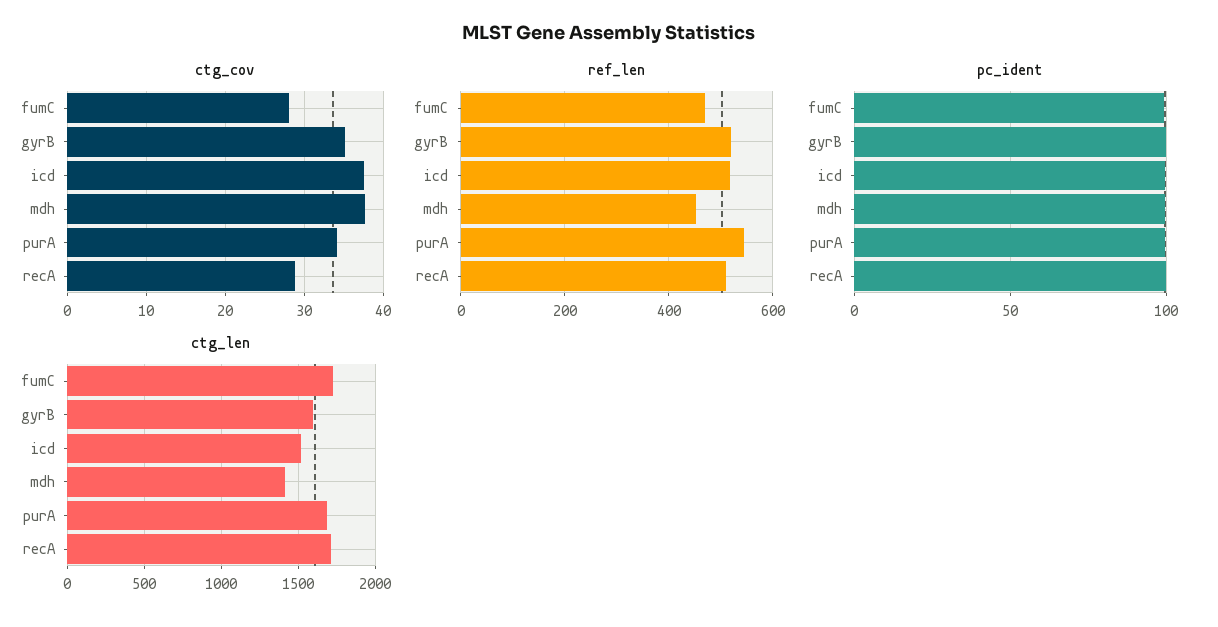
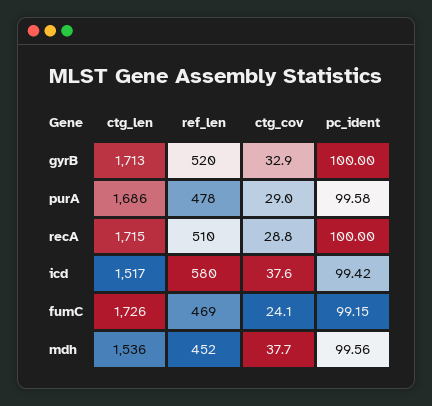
ctg_cov, fumC: 28 -> 24.1
ctg_cov, gyrB: 35 -> 32.9
ctg_cov, purA: 34 -> 29
ref_len, icd: 520 -> 580
ref_len, purA: 540 -> 478
ctg_len, gyrB: 1600 -> 1713
ctg_len, mdh: 1400 -> 1536

